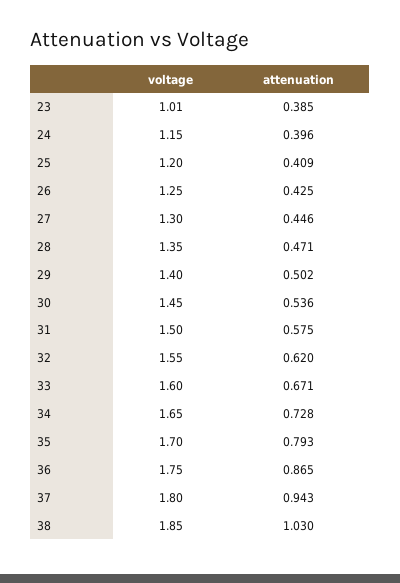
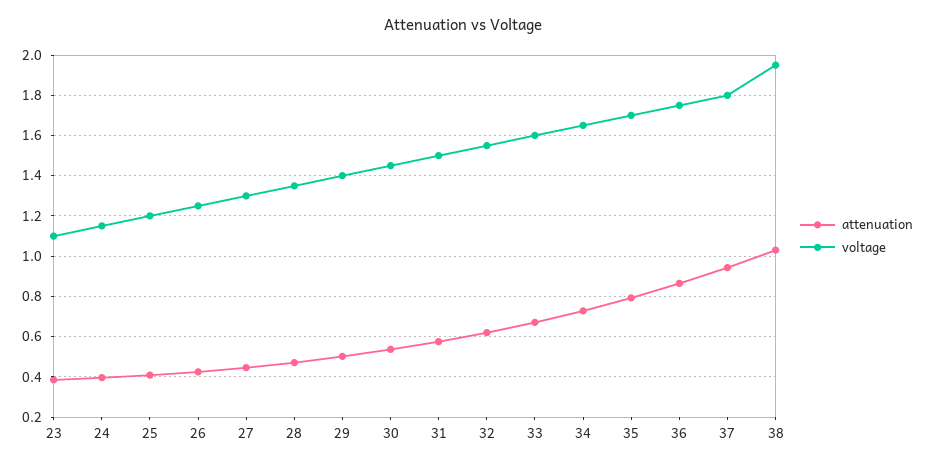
voltage, 23: 1.01 -> 1.1
voltage, 38: 1.85 -> 1.95

